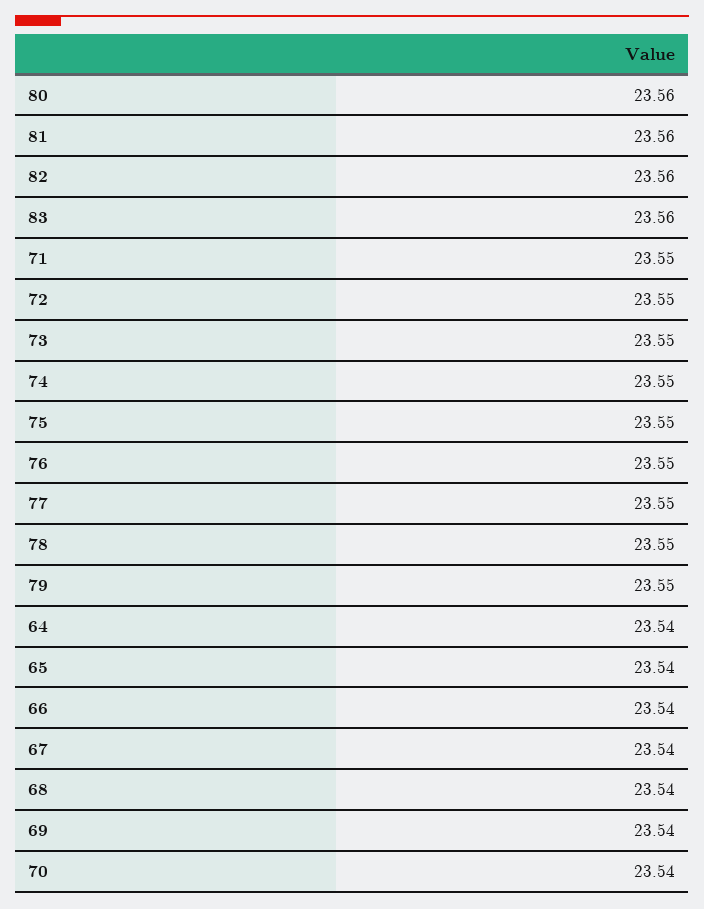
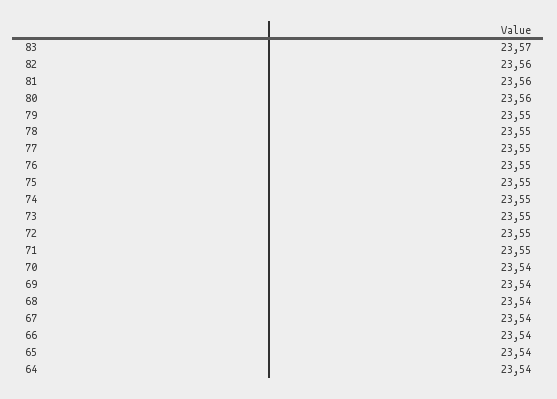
83: 23.56 -> 23.57

